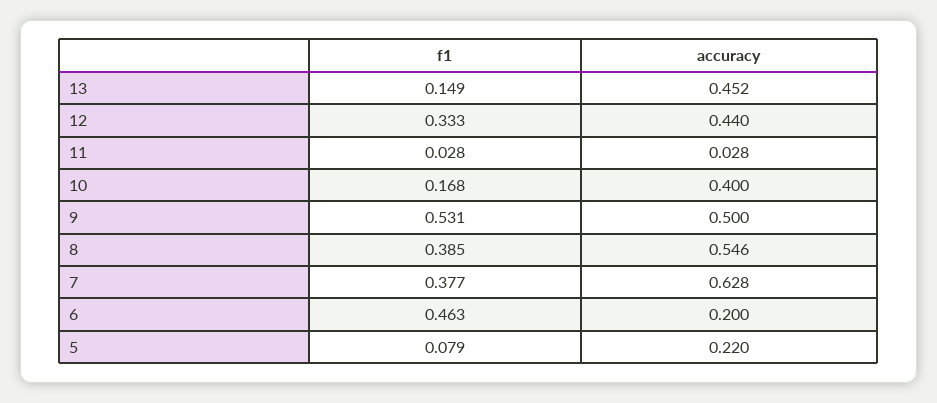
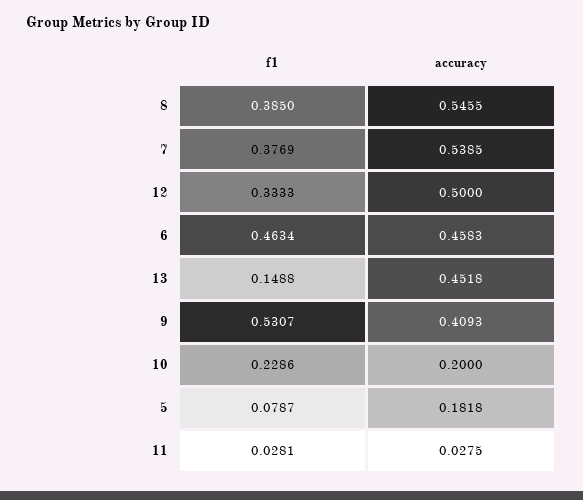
accuracy, 12: 0.44 -> 0.5
f1, 10: 0.168 -> 0.2286
accuracy, 10: 0.4 -> 0.2
accuracy, 9: 0.5 -> 0.4093
accuracy, 7: 0.628 -> 0.5385
accuracy, 6: 0.2 -> 0.4583
accuracy, 5: 0.22 -> 0.1818

